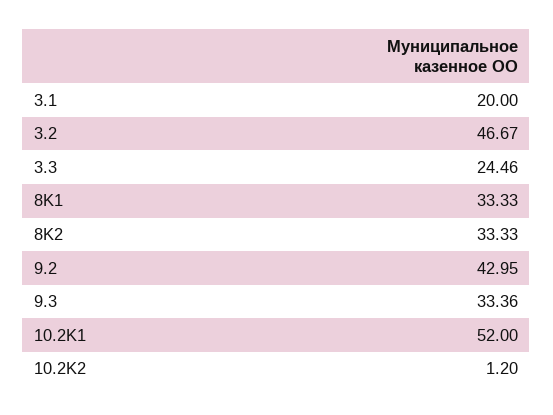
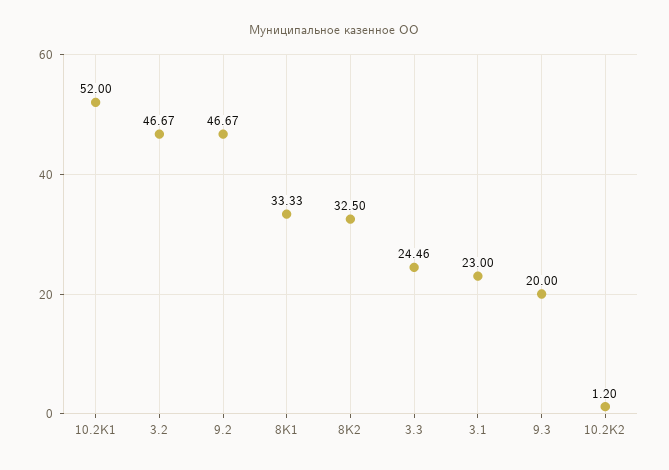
3.1: 20 -> 23
8K2: 33.33 -> 32.5
9.2: 42.95 -> 46.67
9.3: 33.36 -> 20

